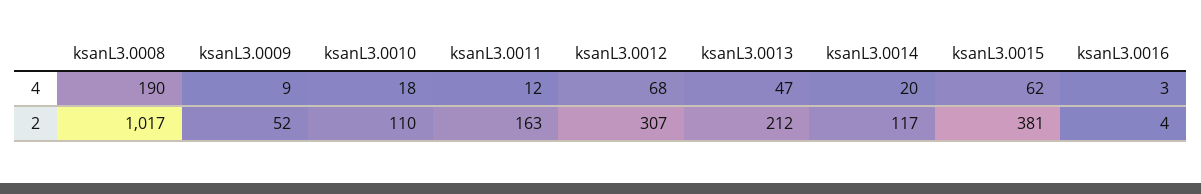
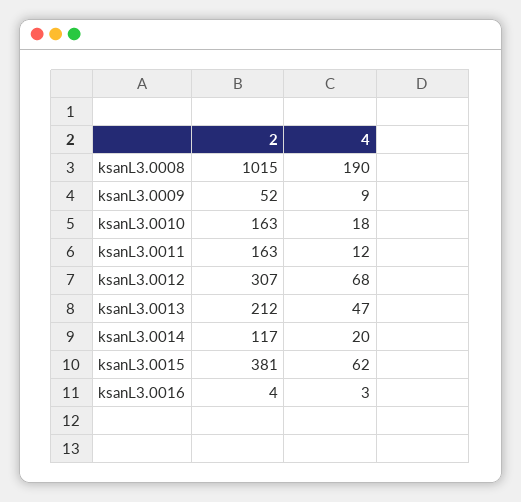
ksanL3.0008, 2: 1017 -> 1015
ksanL3.0010, 2: 110 -> 163

